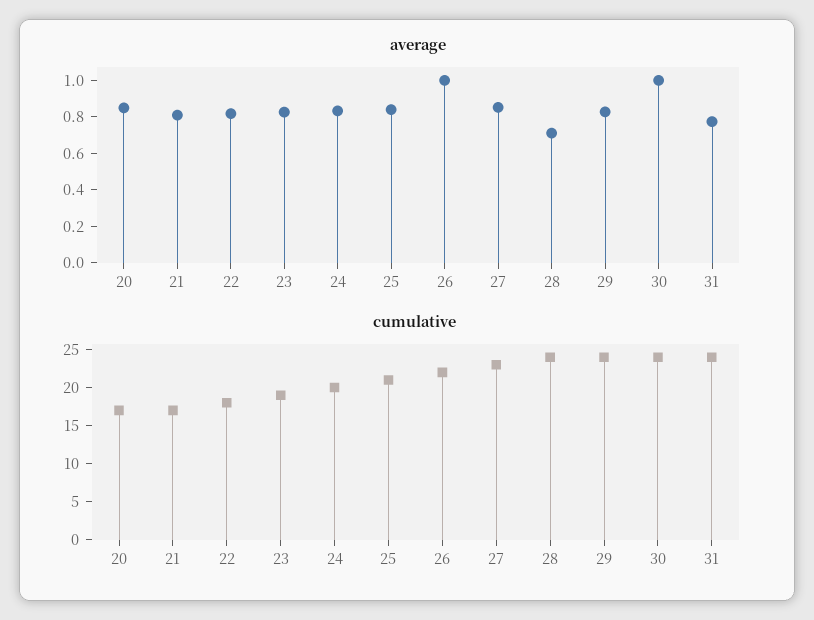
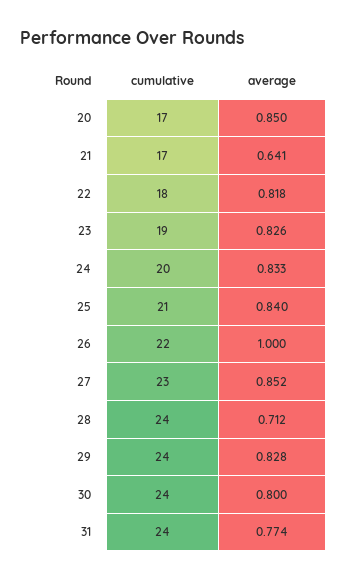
average, 21: 0.8 -> 0.641
average, 30: 1 -> 0.8

